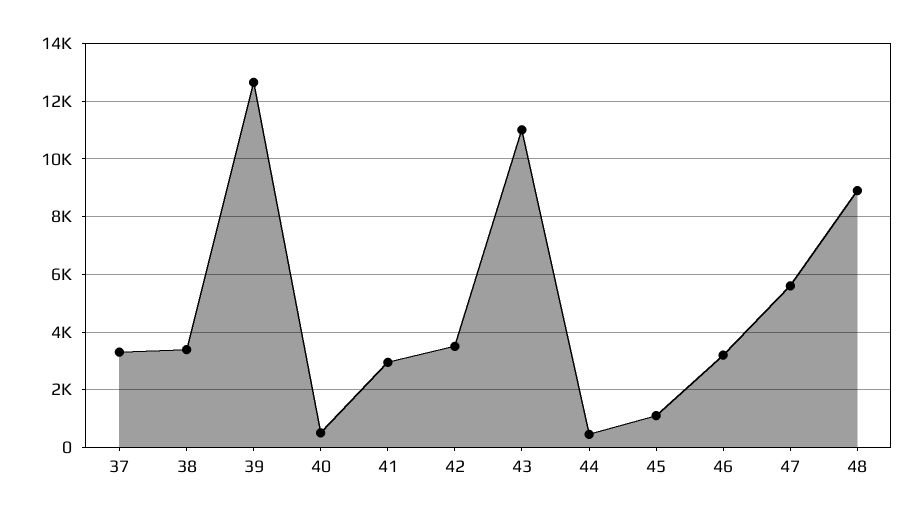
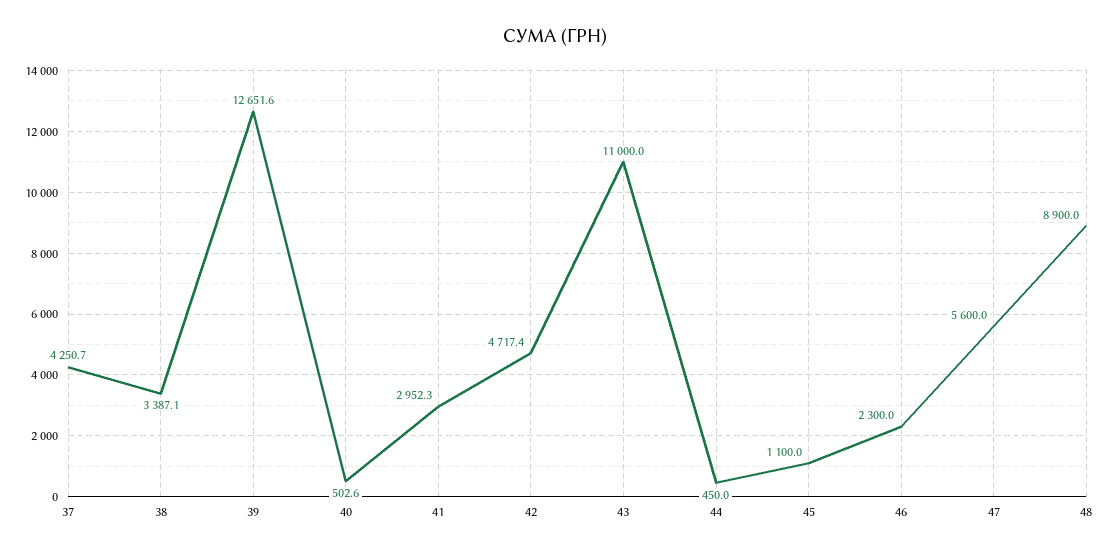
37: 3250 -> 4250.7
42: 3500 -> 4717.4
46: 3250 -> 2300

